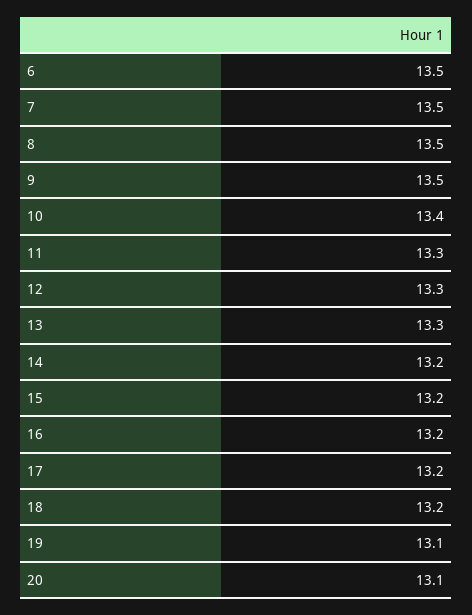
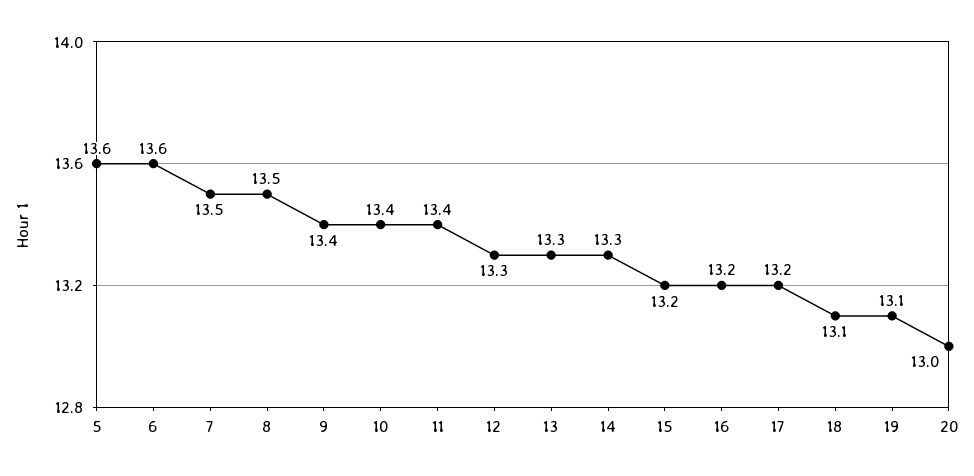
6: 13.5 -> 13.6
9: 13.5 -> 13.4
11: 13.3 -> 13.4
14: 13.2 -> 13.3
18: 13.2 -> 13.1
20: 13.1 -> 13
5: none -> 13.6

